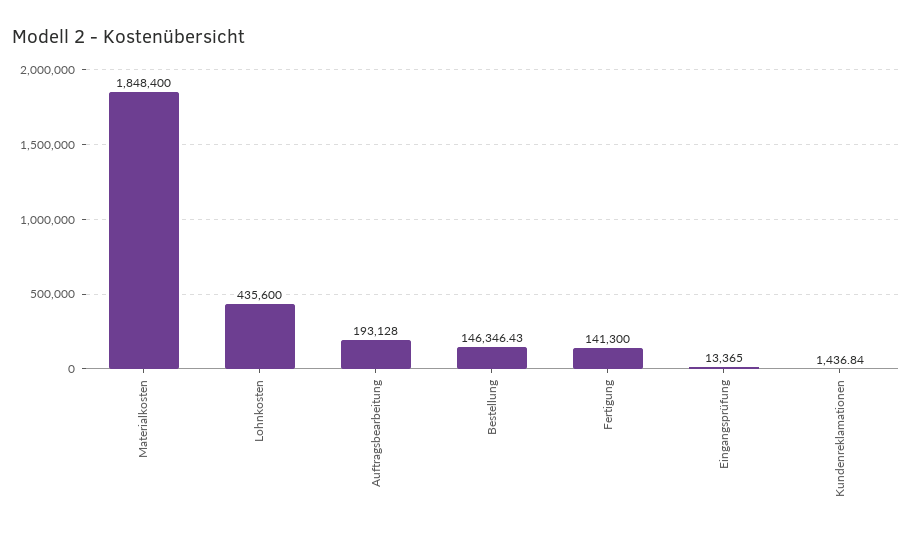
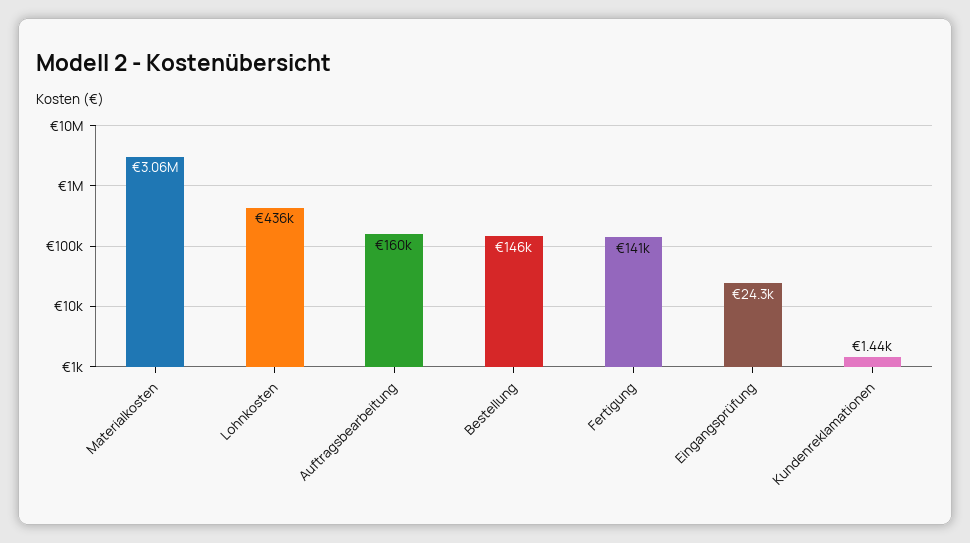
Materialkosten: 1848400 -> 3060000
Auftragsbearbeitung: 193128 -> 160000
Eingangsprüfung: 13365 -> 24300

